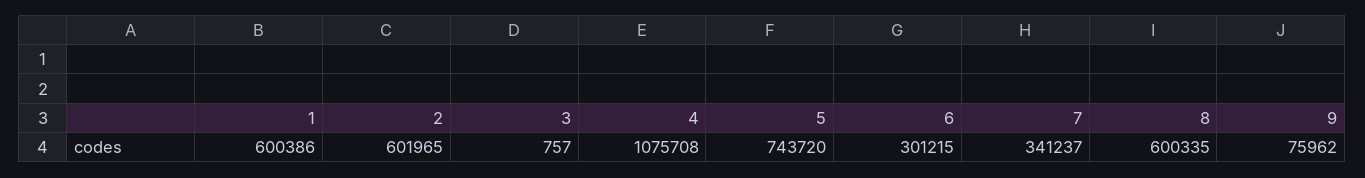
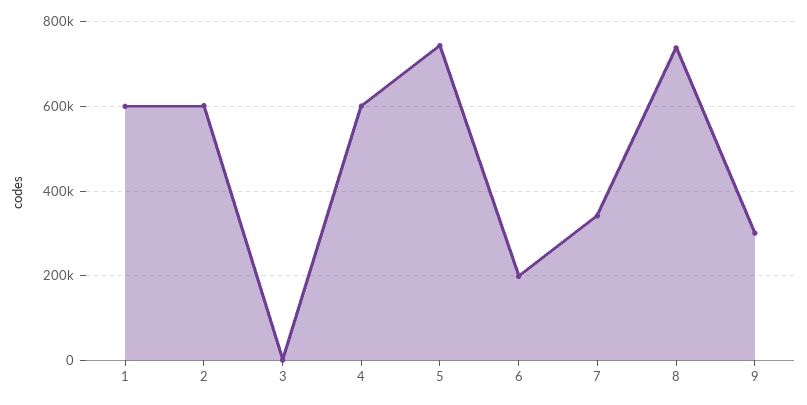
4: 1075708 -> 600000
6: 301215 -> 200000
8: 600335 -> 740000
9: 75962 -> 300000

